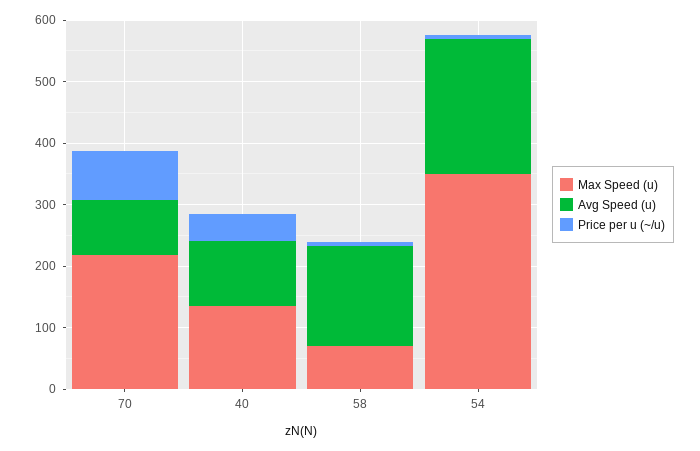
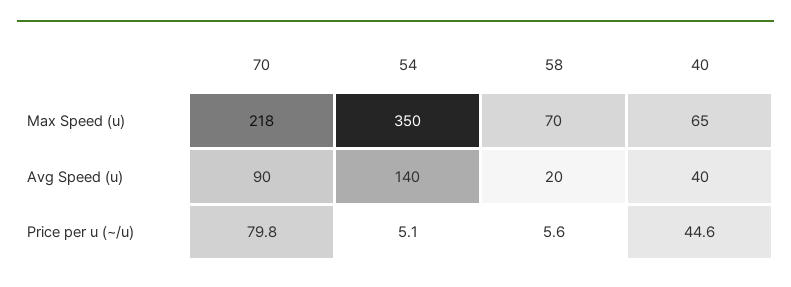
Max Speed (u), 40: 140 -> 65
Avg Speed (u), 40: 100 -> 40
Avg Speed (u), 58: 160 -> 20
Avg Speed (u), 54: 220 -> 140

